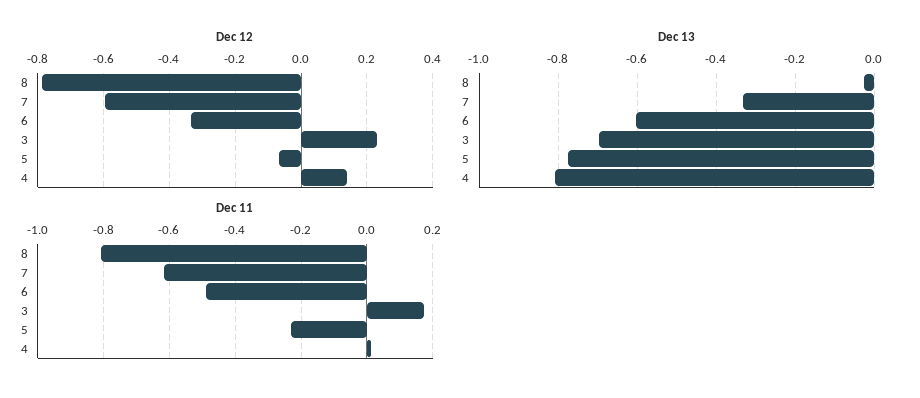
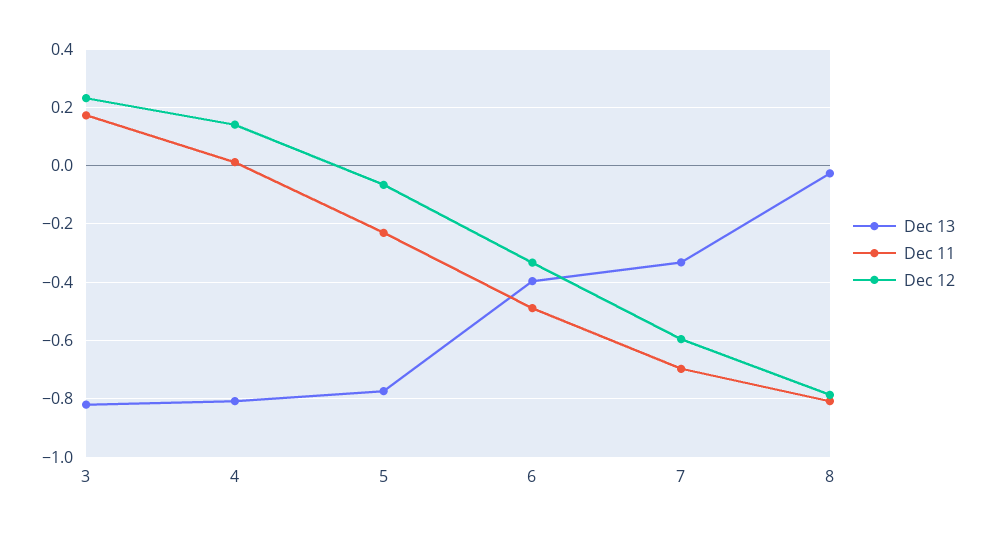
Dec 13, 6: -0.6 -> -0.4
Dec 13, 3: -0.7 -> -0.825
Dec 11, 7: -0.62 -> -0.7

